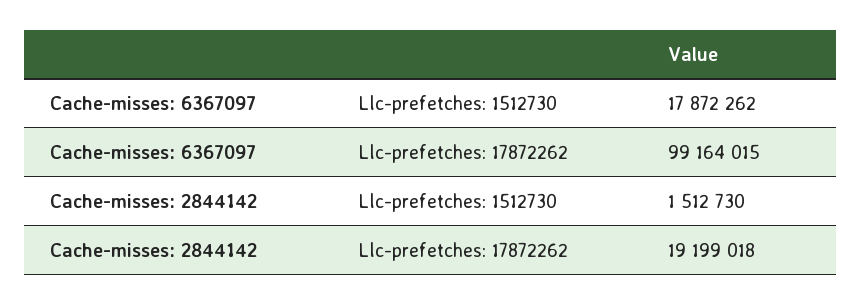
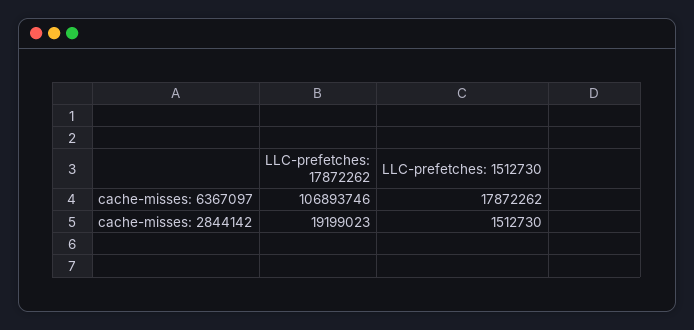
Cache-misses: 6367097, Llc-prefetches: 17872262: 99164015 -> 106893746
Cache-misses: 2844142, Llc-prefetches: 17872262: 19199018 -> 19199023

